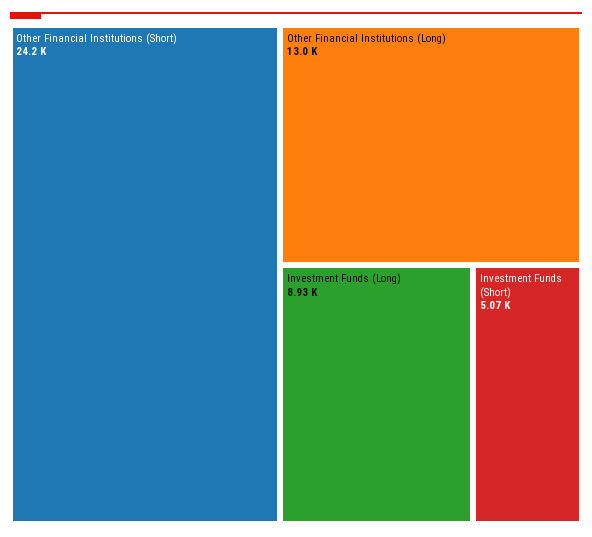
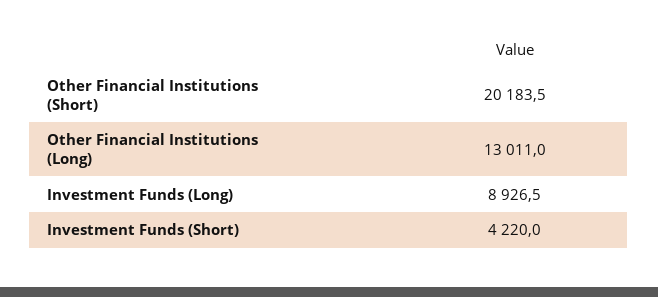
Other Financial Institutions (Short): 24200 -> 20183.5
Investment Funds (Short): 5070 -> 4220

